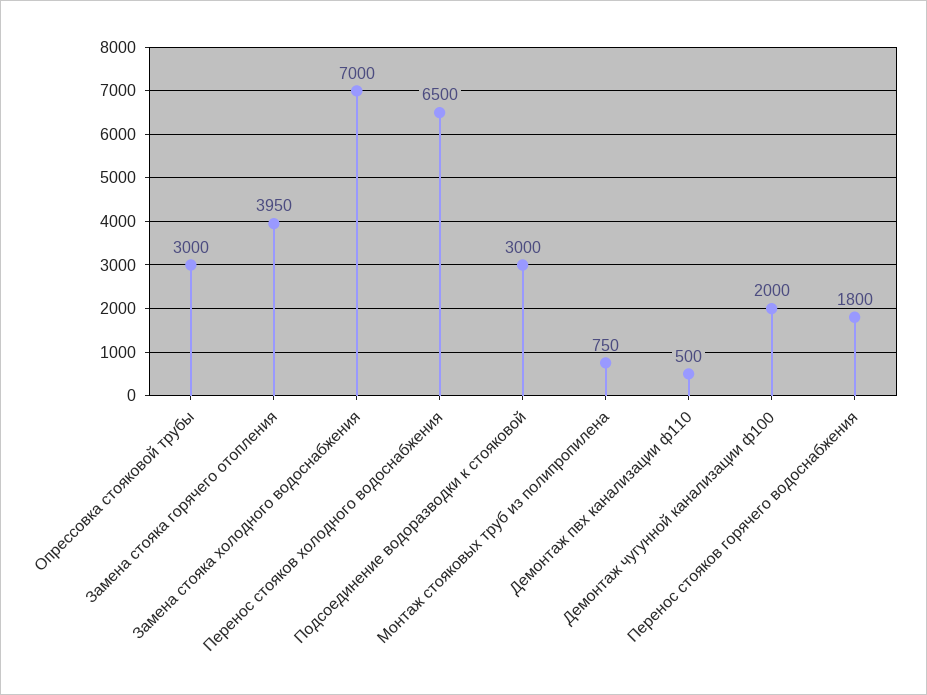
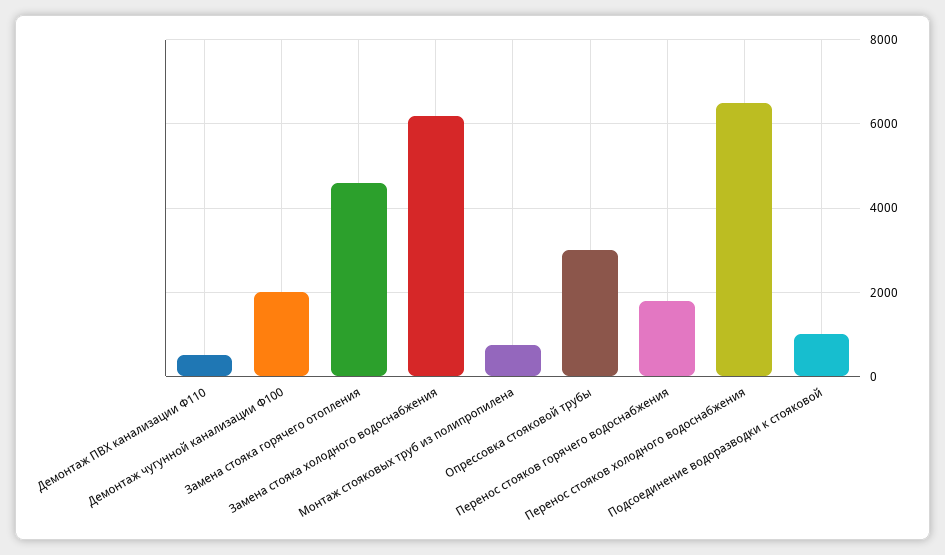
Замена стояка горячего отопления: 3950 -> 4600
Замена стояка холодного водоснабжения: 7000 -> 6200
Подсоединение водоразводки к стояковой: 3000 -> 1000

